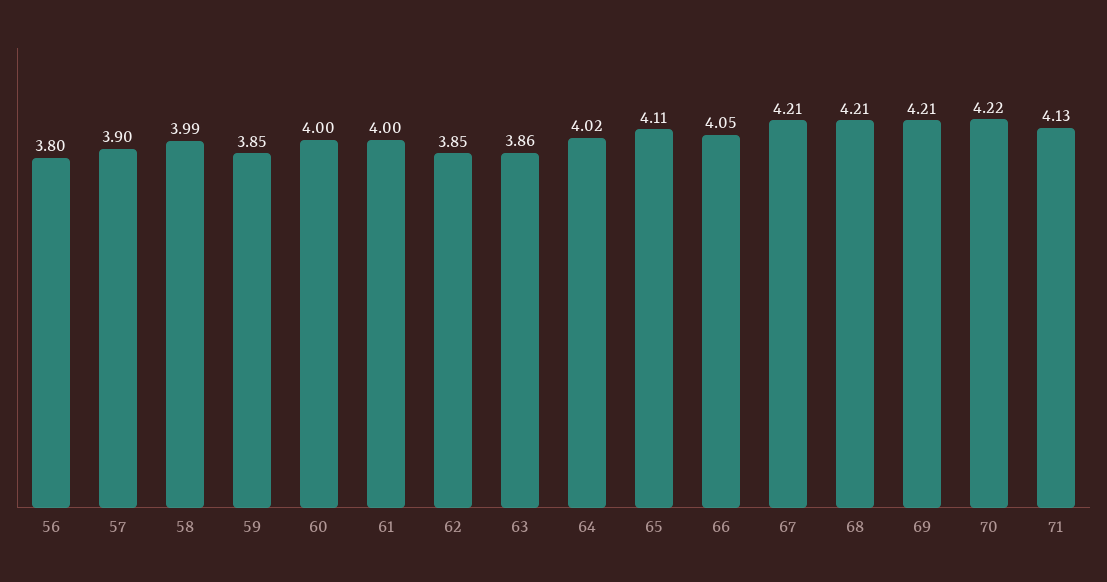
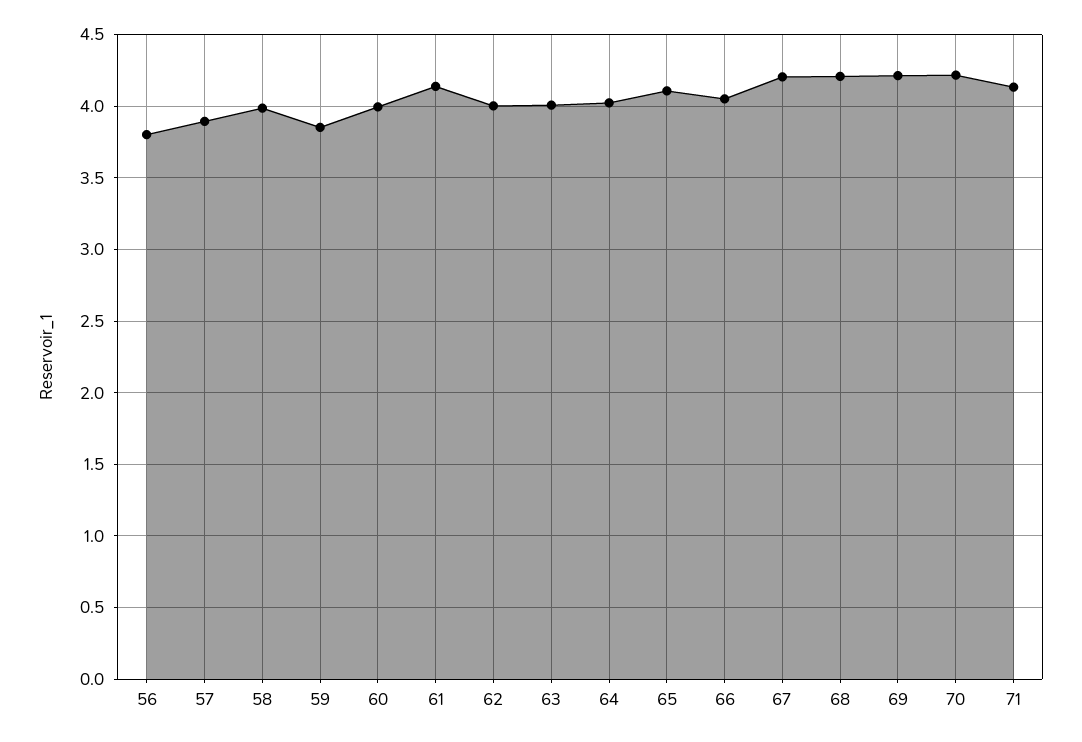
61: 4 -> 4.15
62: 3.85 -> 4
63: 3.86 -> 4

